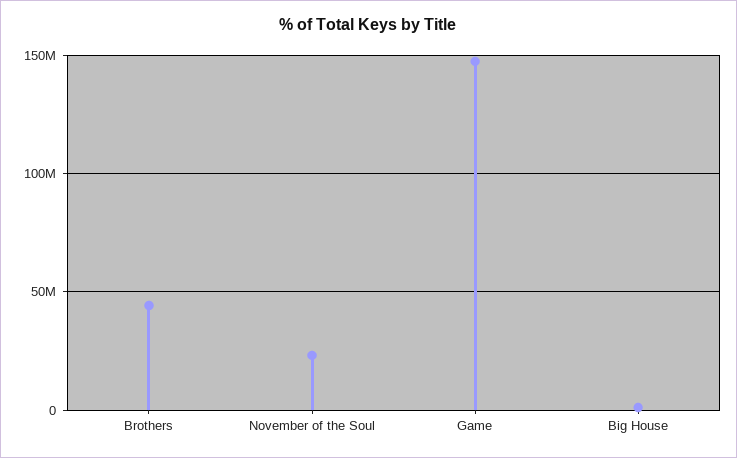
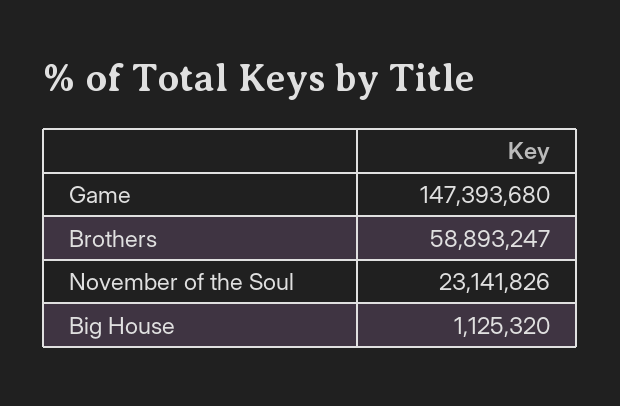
Brothers: 45000000 -> 58893247

